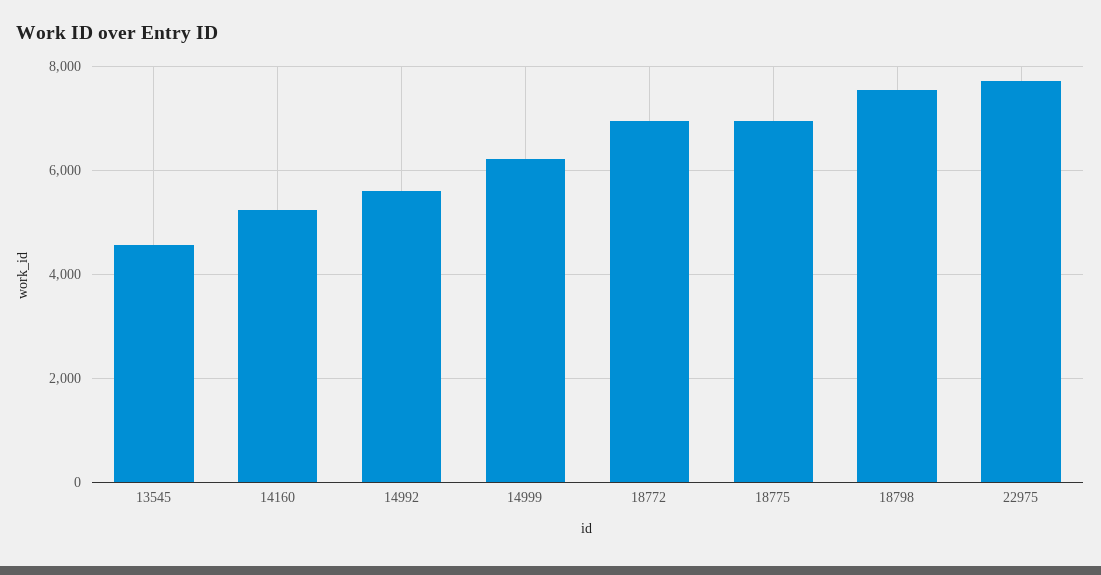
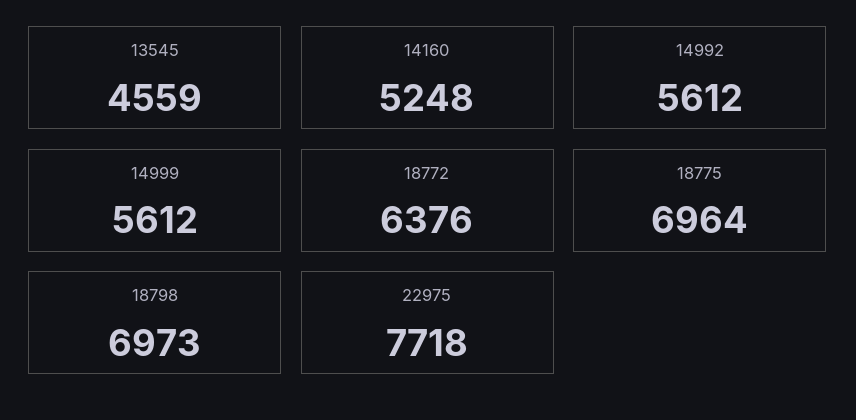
14999: 6200 -> 5612
18772: 7000 -> 6376
18798: 7600 -> 6973

